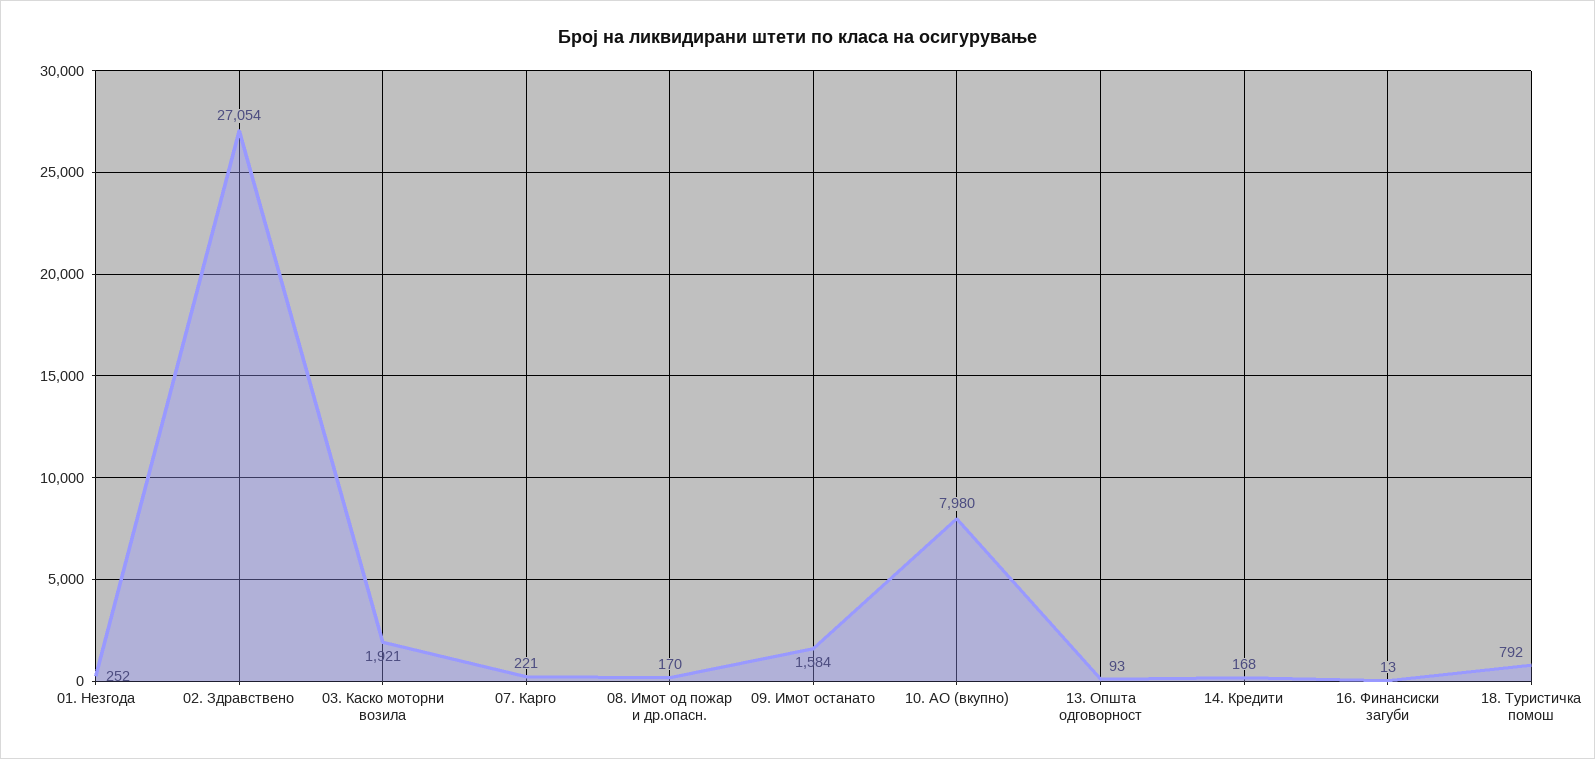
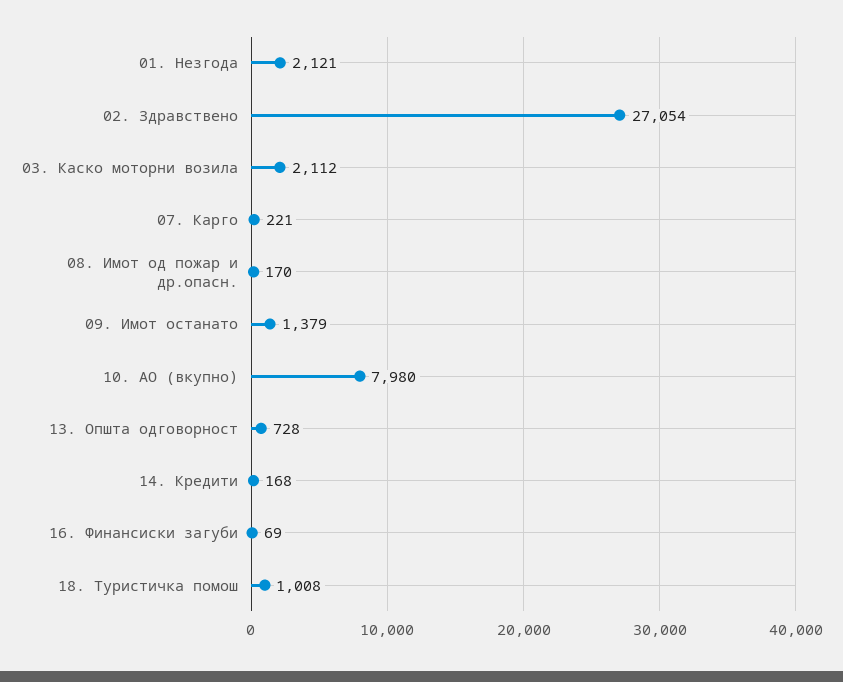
01. Незгода: 252 -> 2121
03. Каско моторни возила: 1921 -> 2112
09. Имот останато: 1584 -> 1379
13. Општа одговорност: 93 -> 728
16. Финансиски загуби: 13 -> 69
18. Туристичка помош: 792 -> 1008

